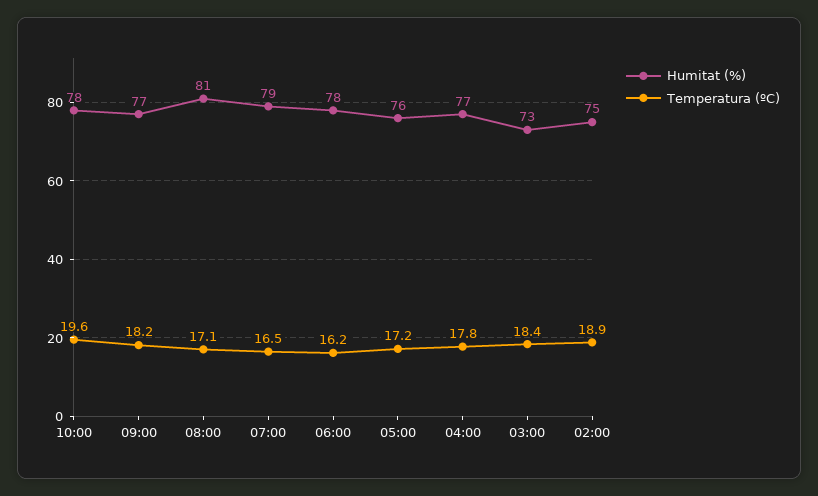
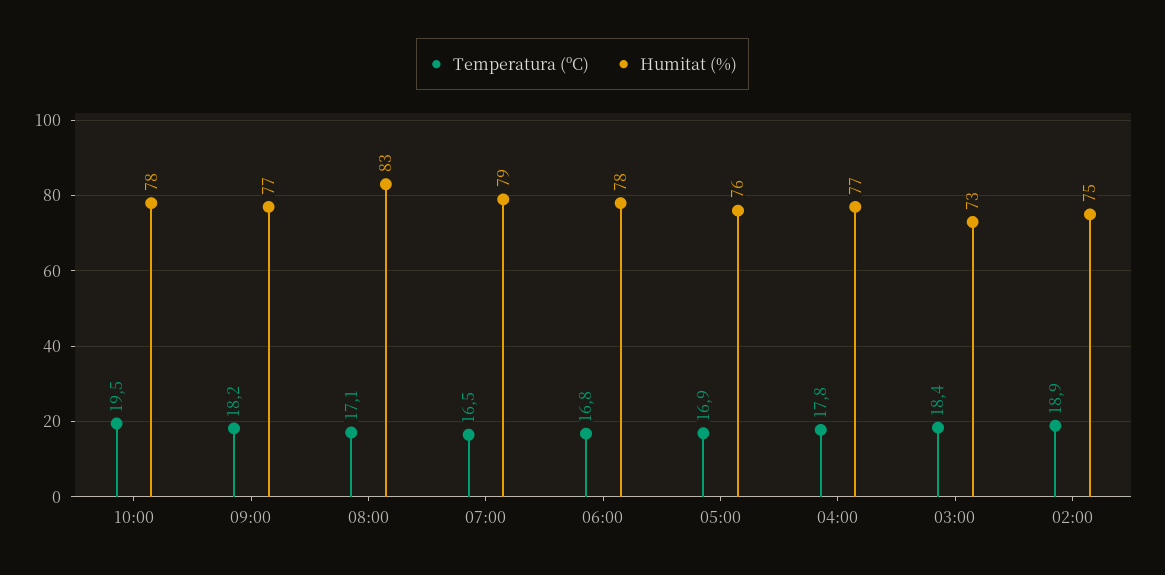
Temperatura (ºC), 10:00: 19.6 -> 19.5
Humitat (%), 08:00: 81 -> 83
Temperatura (ºC), 06:00: 16.2 -> 16.8
Temperatura (ºC), 05:00: 17.2 -> 16.9

